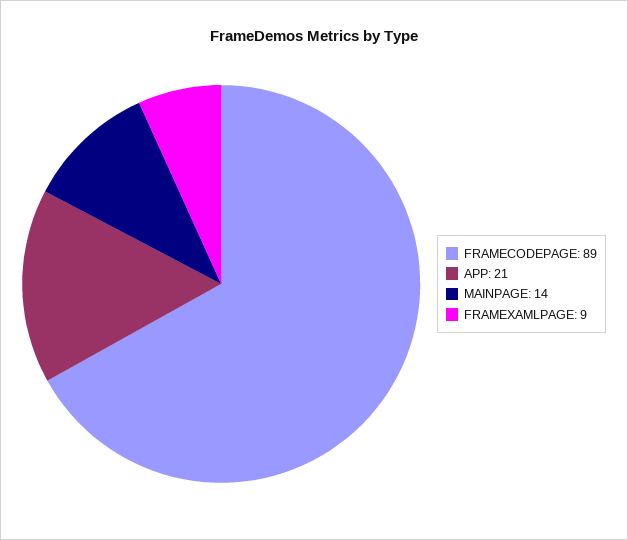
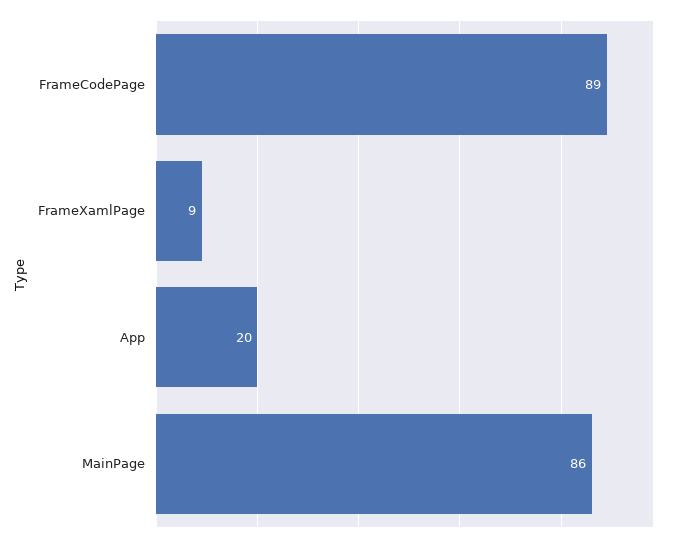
APP: 21 -> 20
MAINPAGE: 14 -> 86

